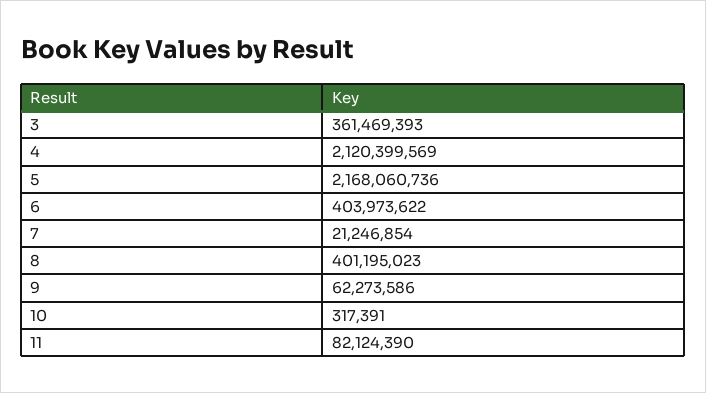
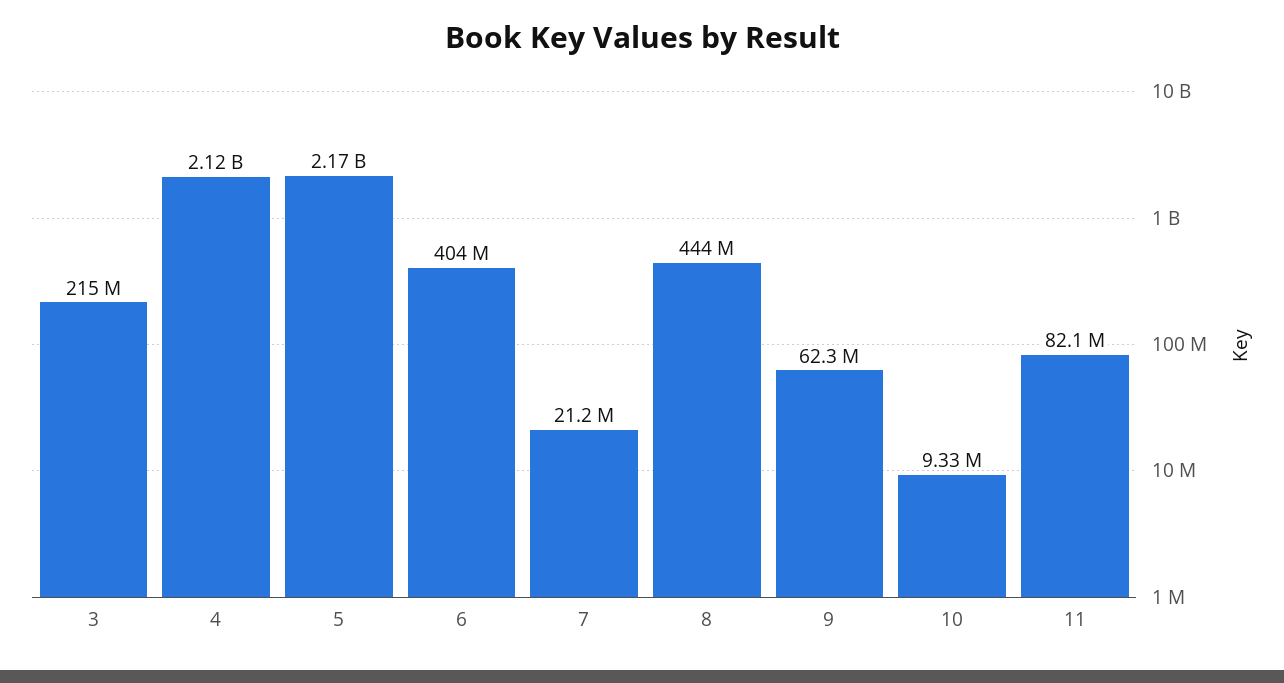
3: 361469393 -> 215000000
8: 401195023 -> 444000000
10: 317391 -> 9330000

